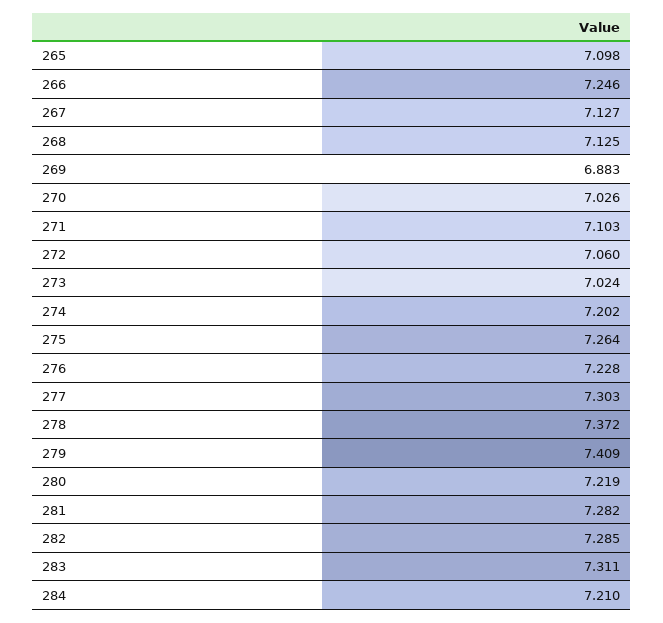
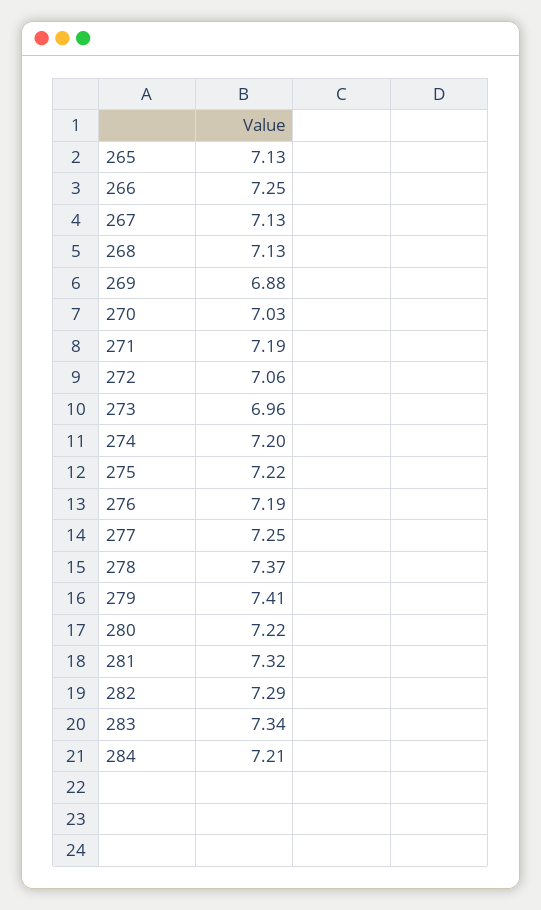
265: 7.098 -> 7.13
271: 7.103 -> 7.19
273: 7.024 -> 6.96
275: 7.264 -> 7.22
276: 7.228 -> 7.19
277: 7.303 -> 7.25
281: 7.282 -> 7.32
283: 7.311 -> 7.34

